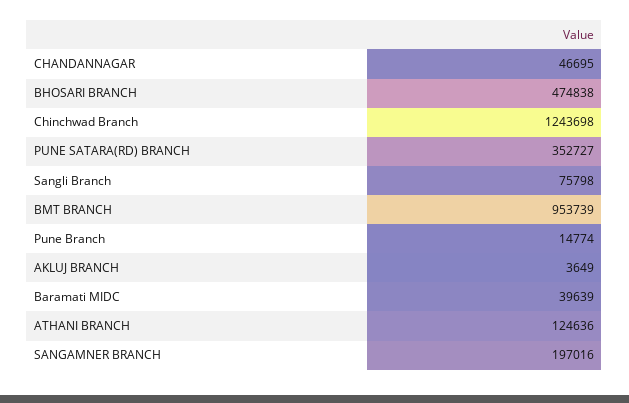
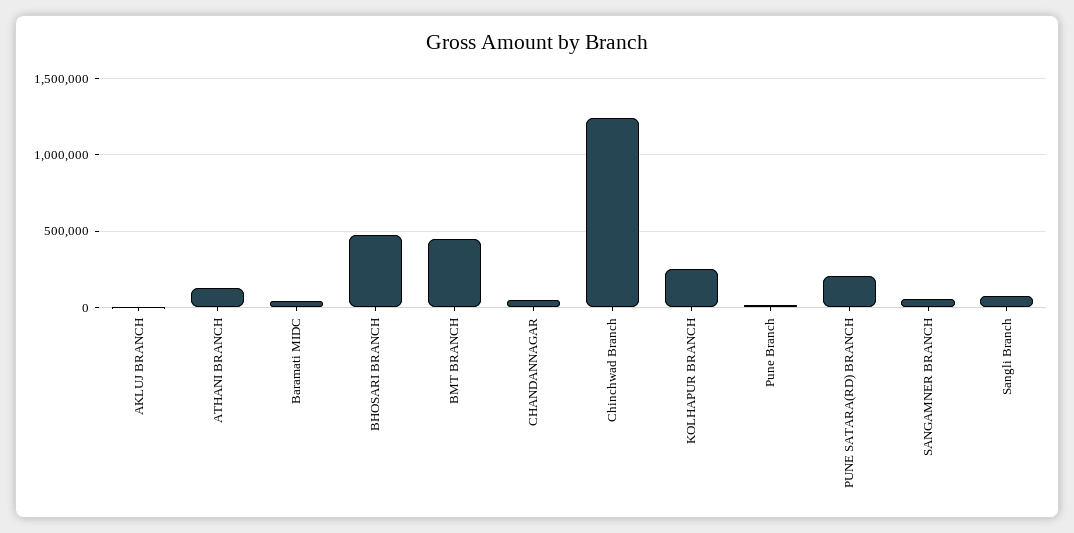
PUNE SATARA(RD) BRANCH: 352727 -> 200000
BMT BRANCH: 953739 -> 450000
SANGAMNER BRANCH: 197016 -> 50000
KOLHAPUR BRANCH: none -> 250000

